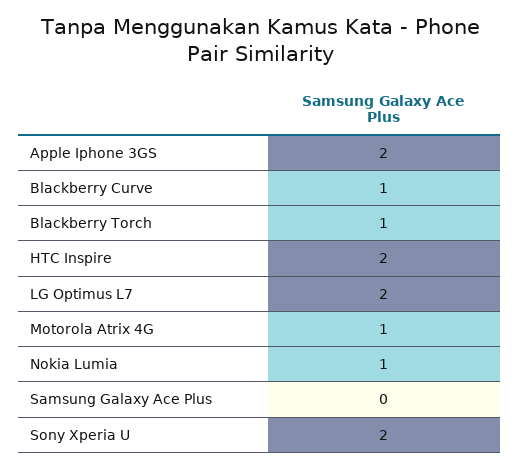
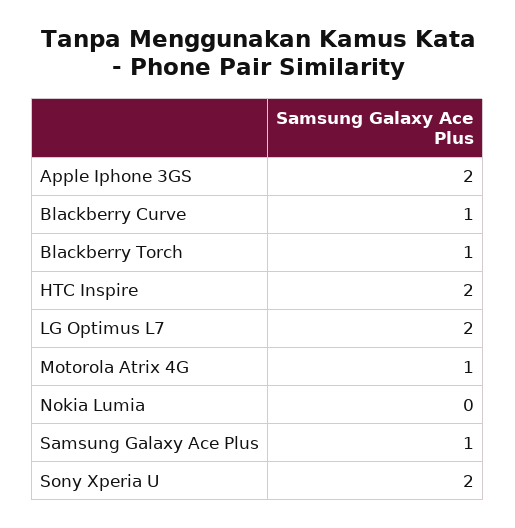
Nokia Lumia: 1 -> 0
Samsung Galaxy Ace Plus: 0 -> 1

